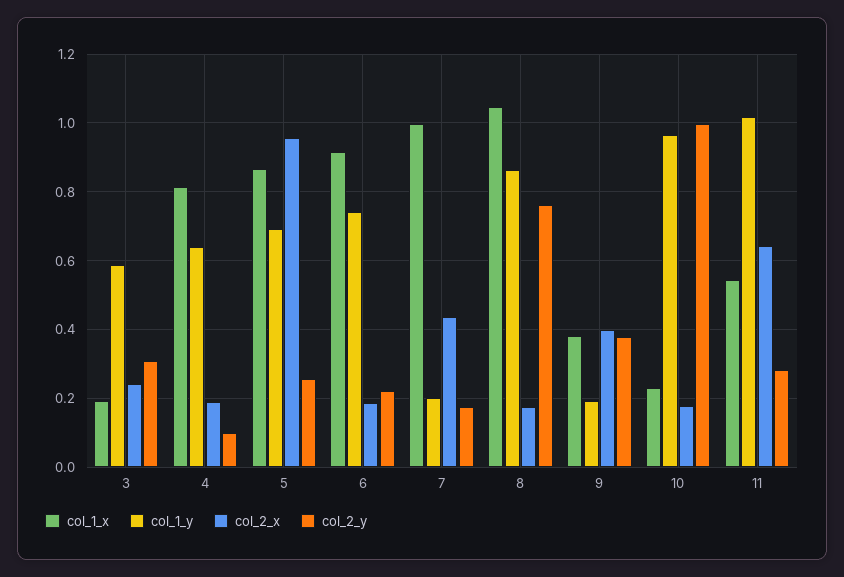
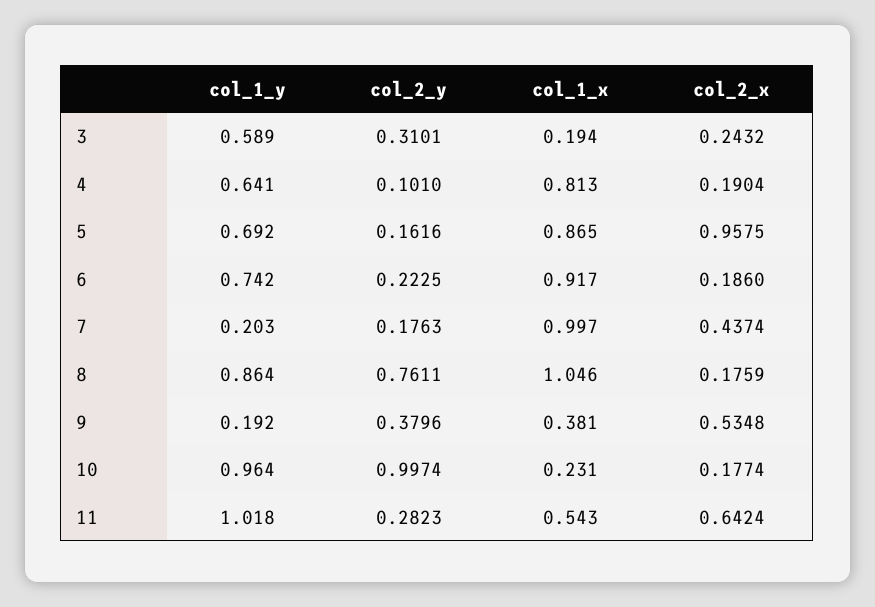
col_2_y, 5: 0.26 -> 0.1616
col_2_x, 9: 0.4 -> 0.5348

